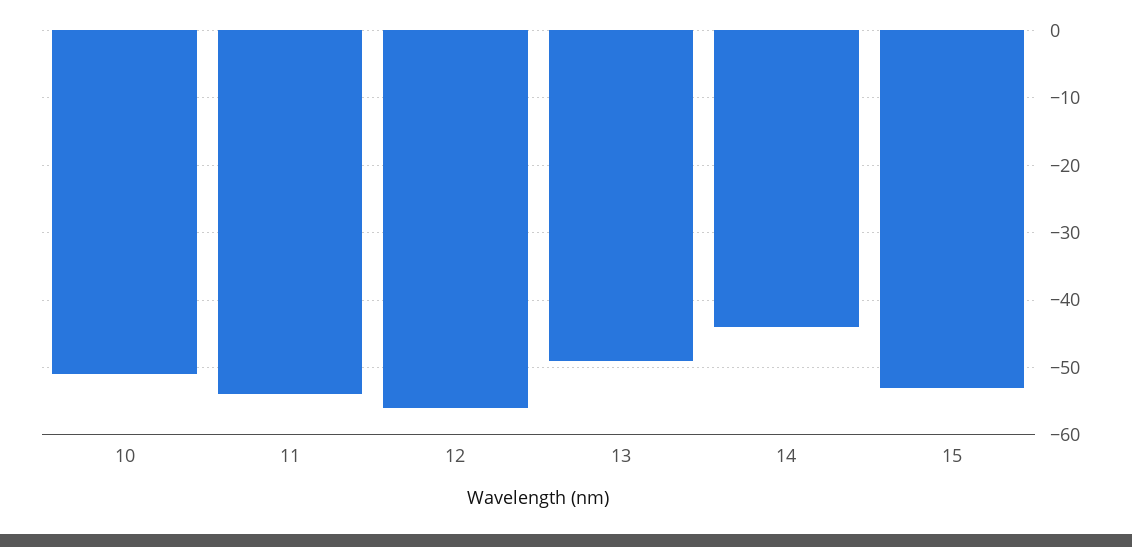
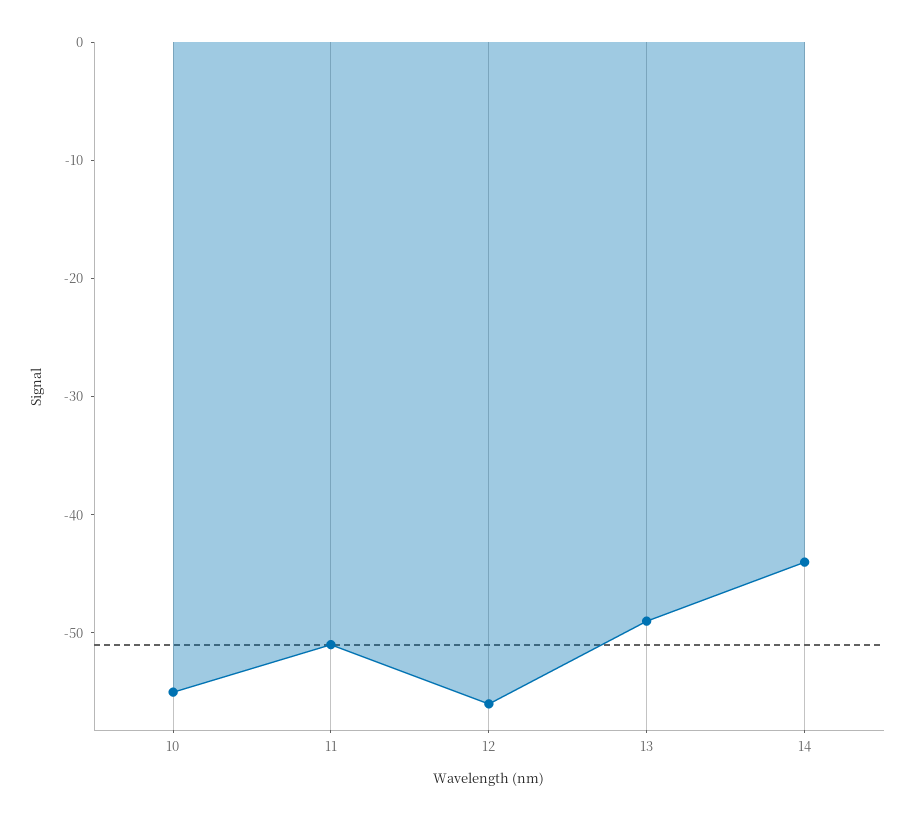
10: -51 -> -55
11: -54 -> -51
15: -53 -> none

